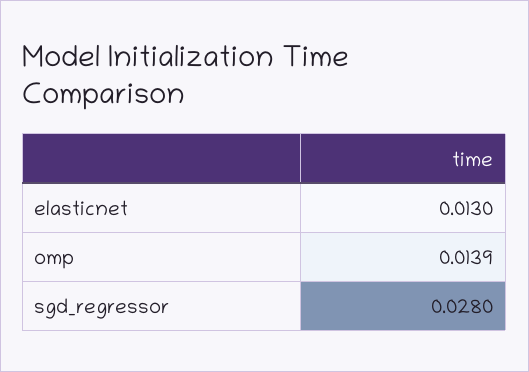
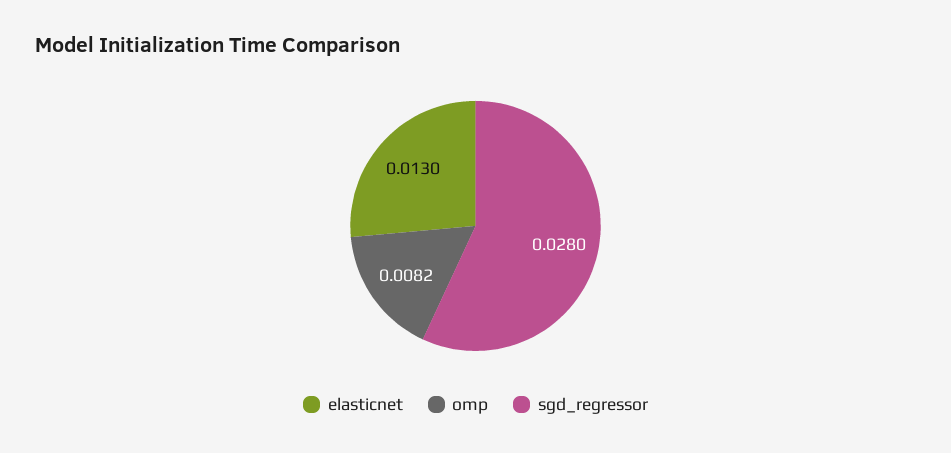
omp: 0.0139 -> 0.0082

